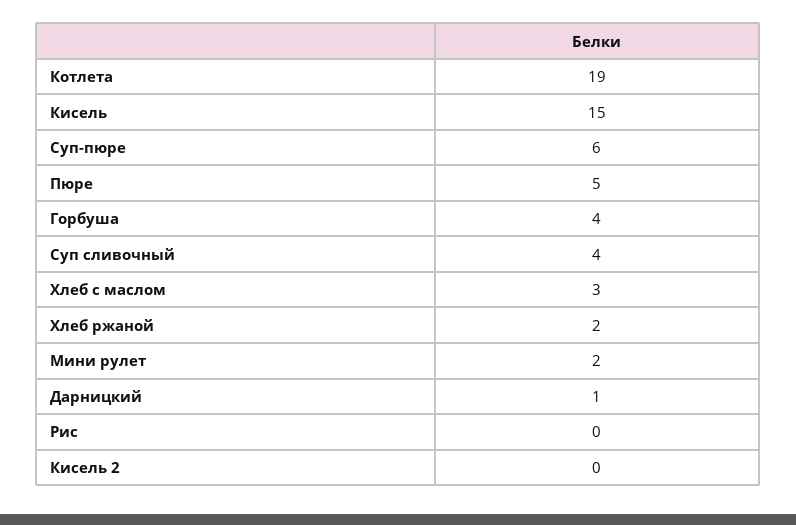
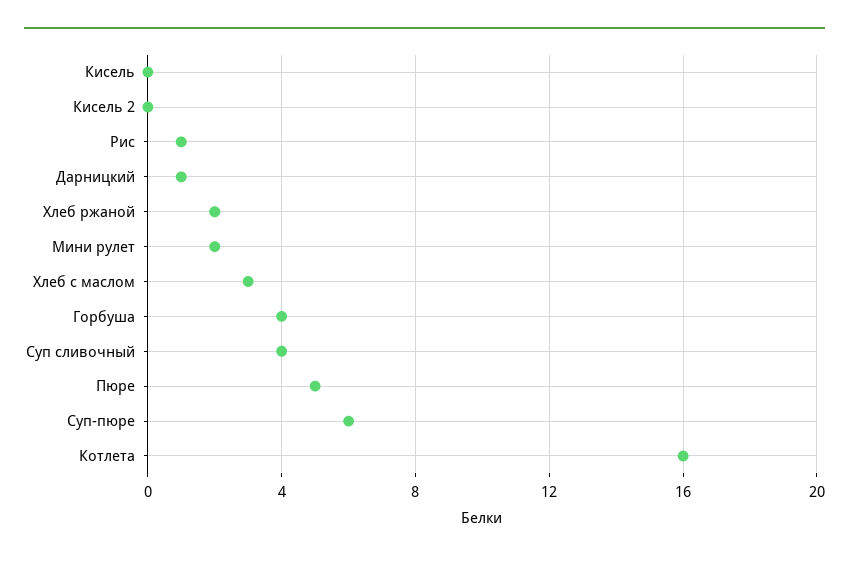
Котлета: 19 -> 16
Кисель: 15 -> 0
Рис: 0 -> 1

